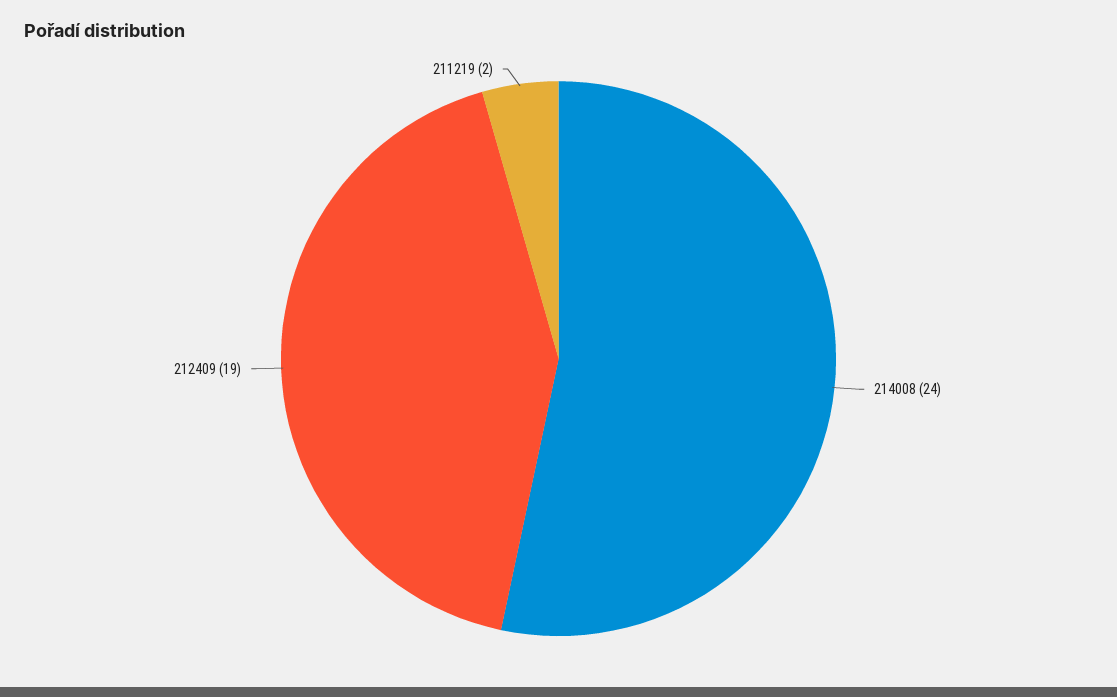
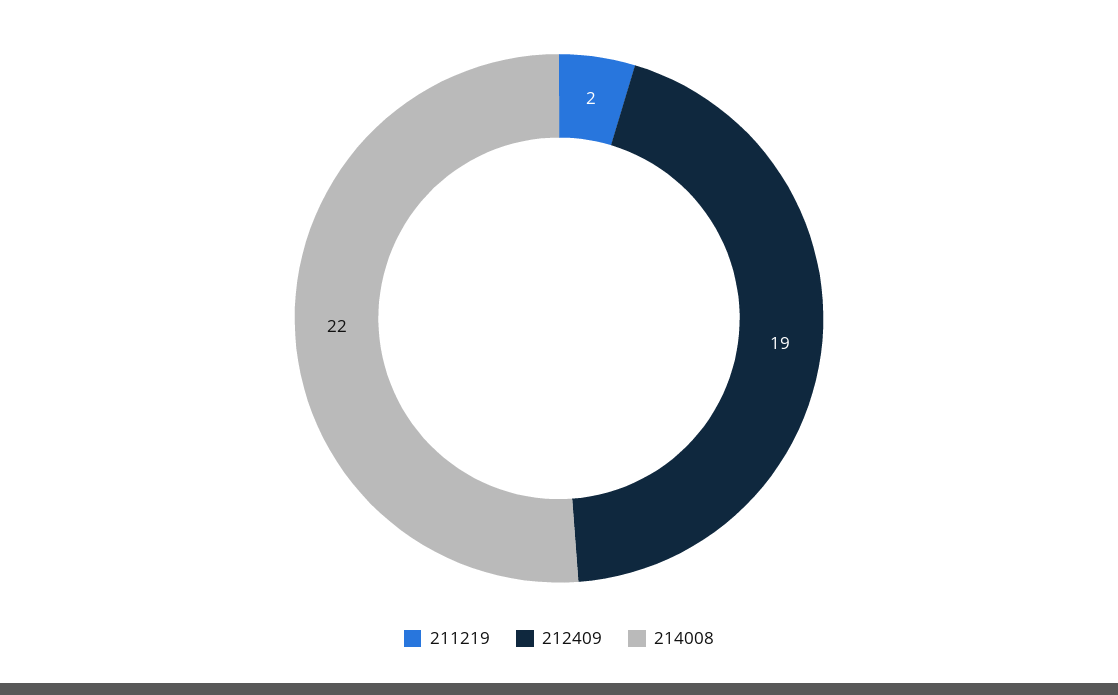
214008: 24 -> 22

